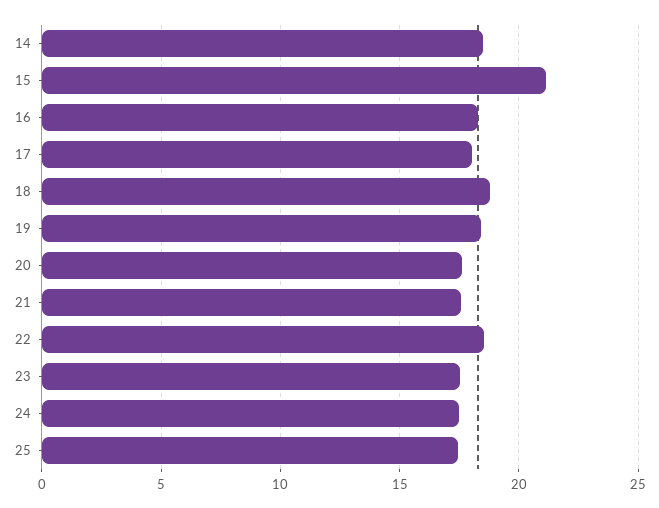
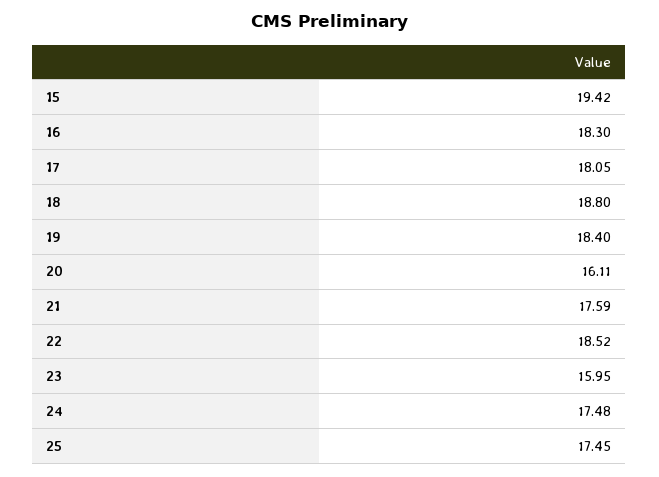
14: 18.5 -> none
15: 21 -> 19.42
20: 17.5 -> 16.11
23: 17.5 -> 15.95

